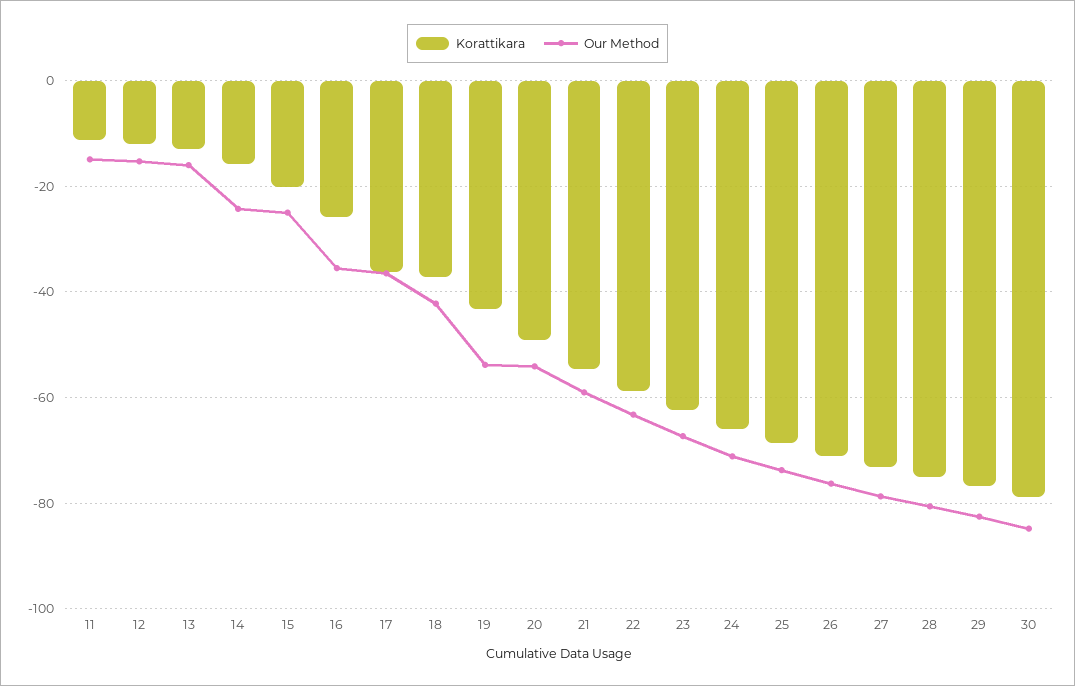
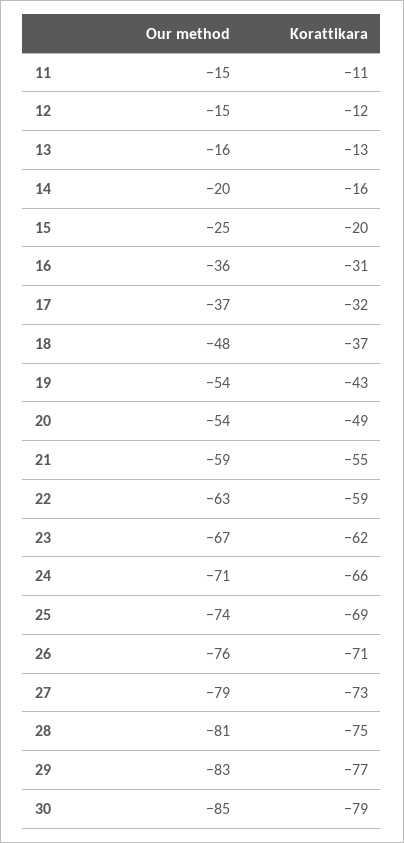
Our Method, 14: -24 -> -20
Korattikara, 16: -26 -> -31
Korattikara, 17: -36 -> -32
Our Method, 18: -42 -> -48

